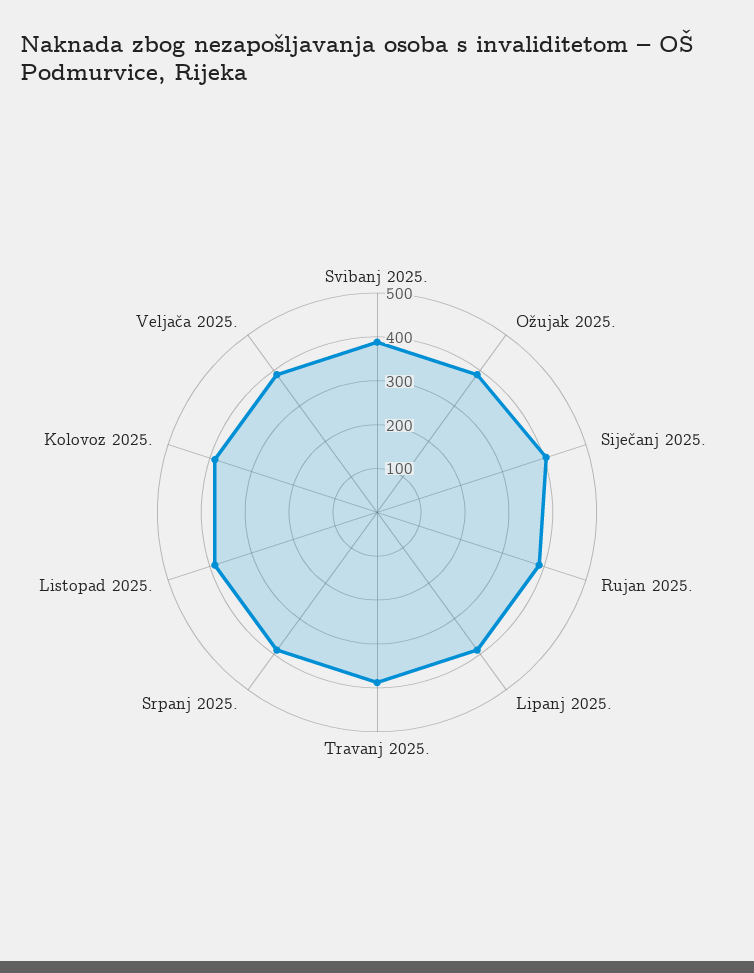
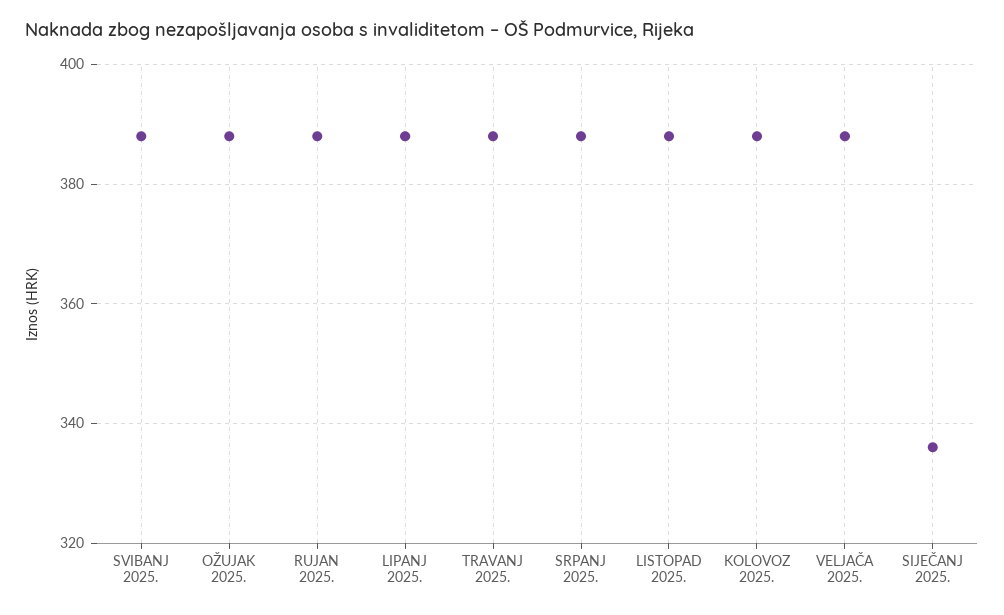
Siječanj 2025.: 400 -> 335

